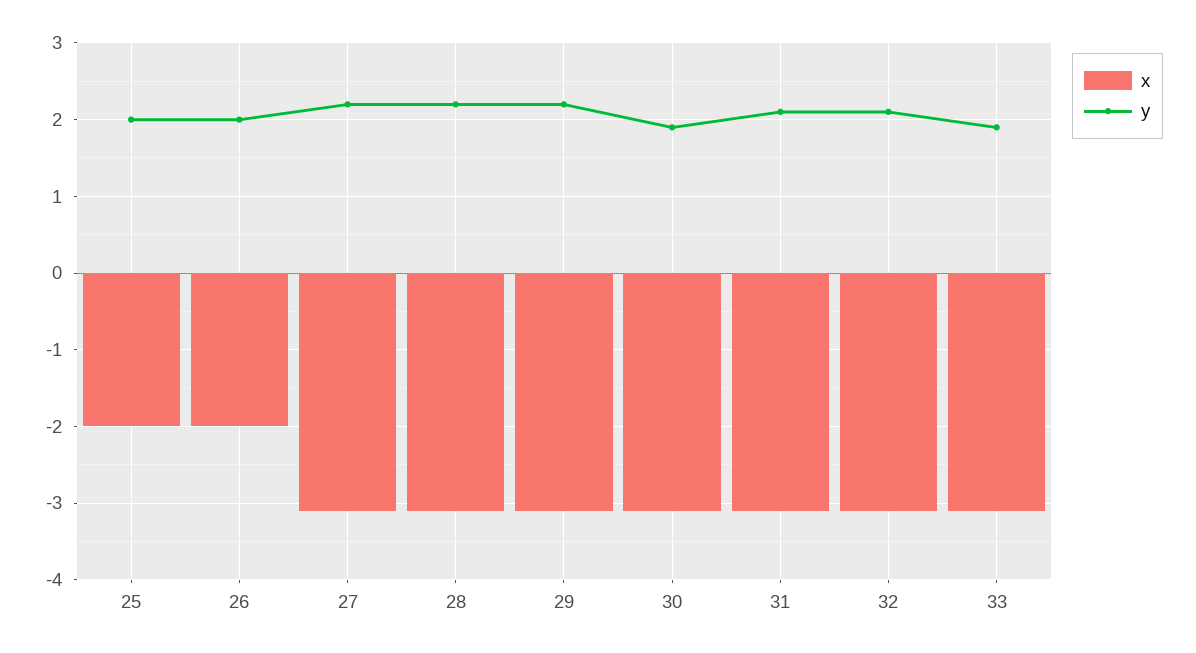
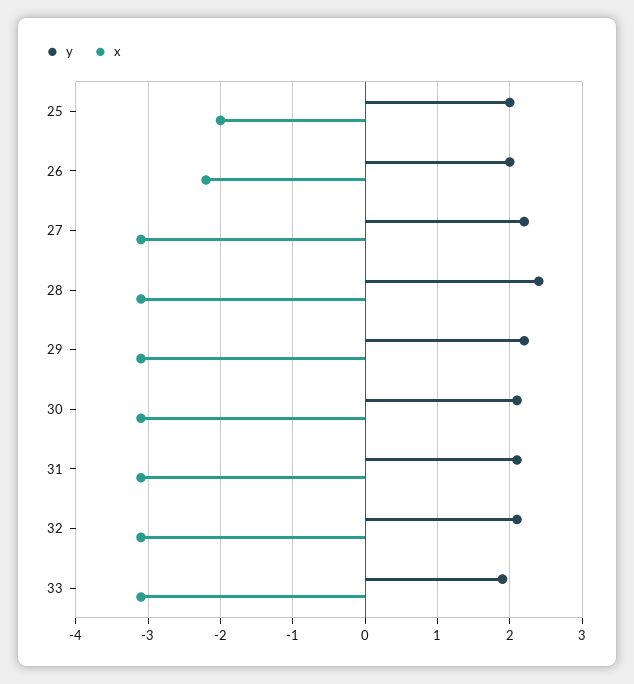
x, 26: -2 -> -2.2
y, 28: 2.2 -> 2.4
y, 30: 1.9 -> 2.1

